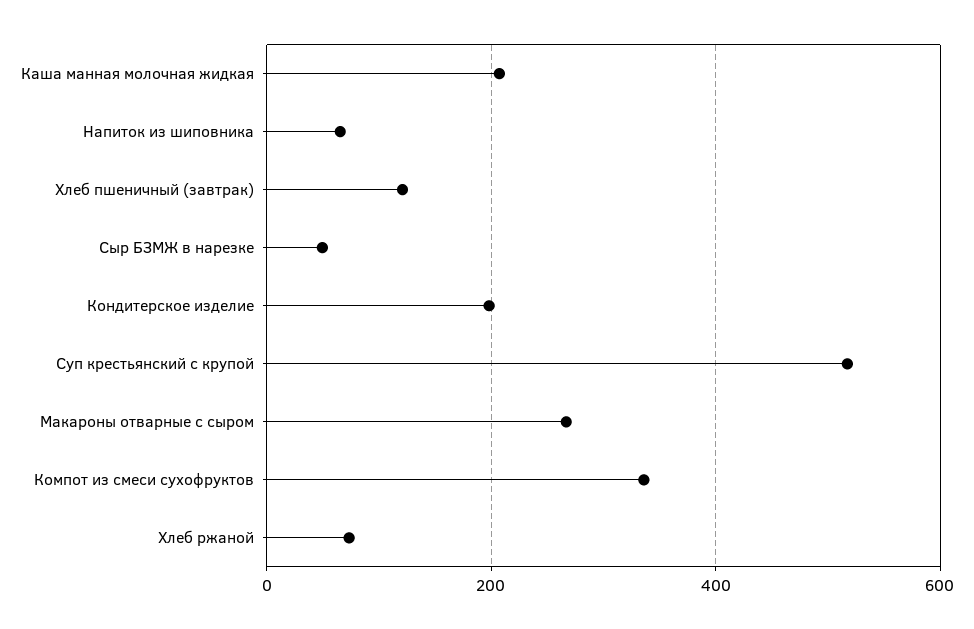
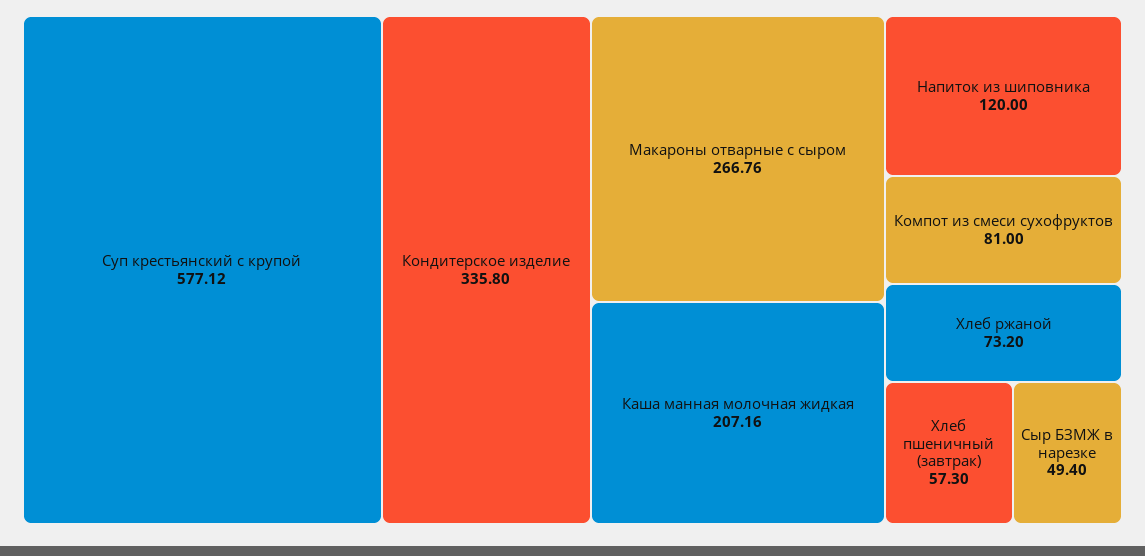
Напиток из шиповника: 60 -> 120
Хлеб пшеничный (завтрак): 120 -> 57.3
Кондитерское изделие: 200 -> 335.8
Суп крестьянский с крупой: 520 -> 577.12
Компот из смеси сухофруктов: 340 -> 81

